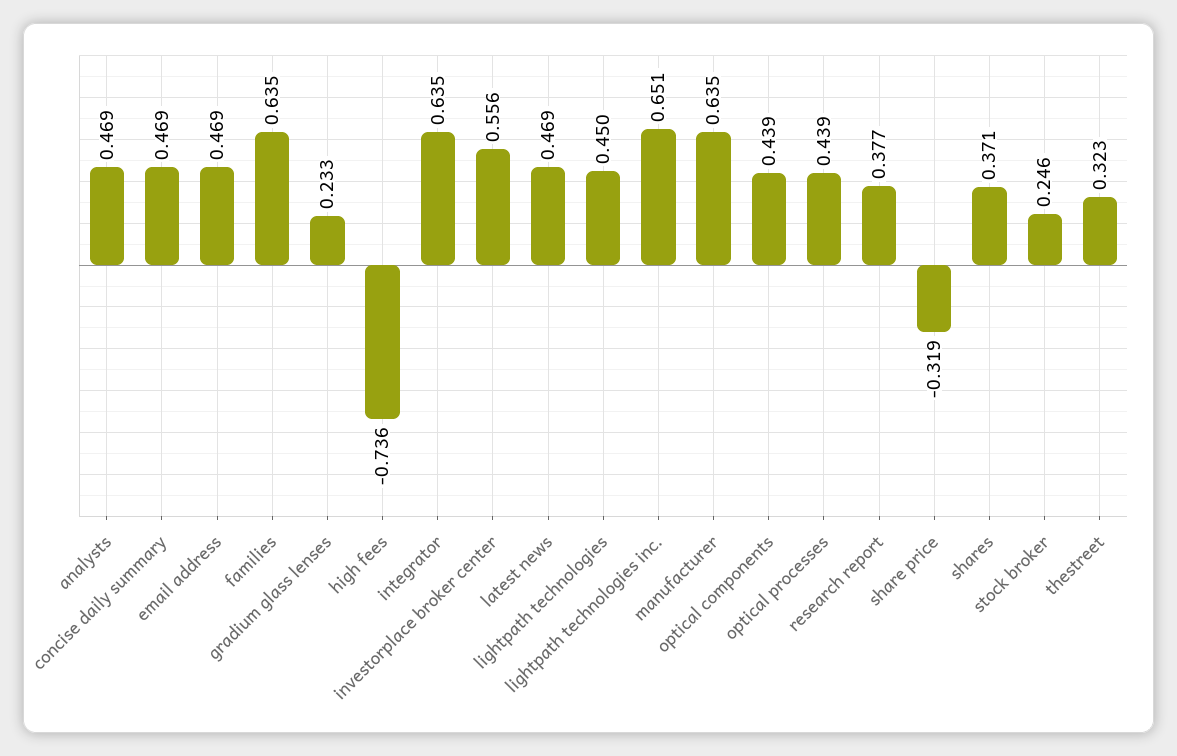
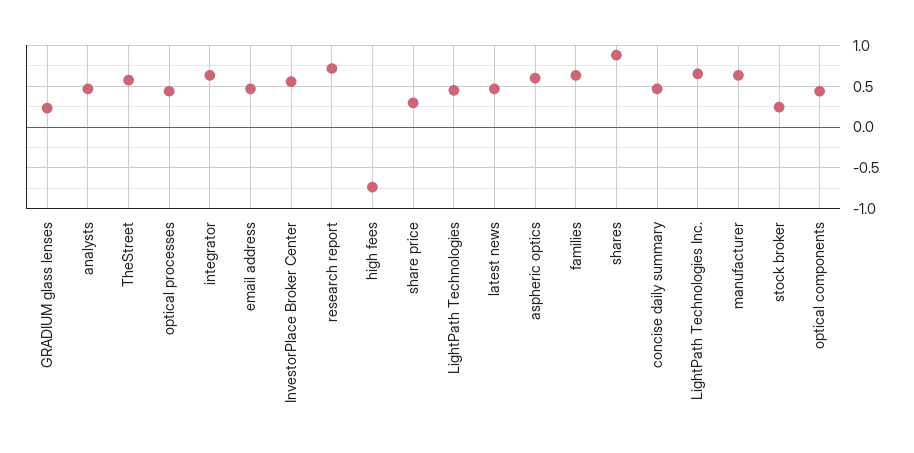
research report: 0.377 -> 0.7
share price: -0.319 -> 0.3
shares: 0.371 -> 0.9
thestreet: 0.323 -> 0.6
aspheric optics: none -> 0.6

